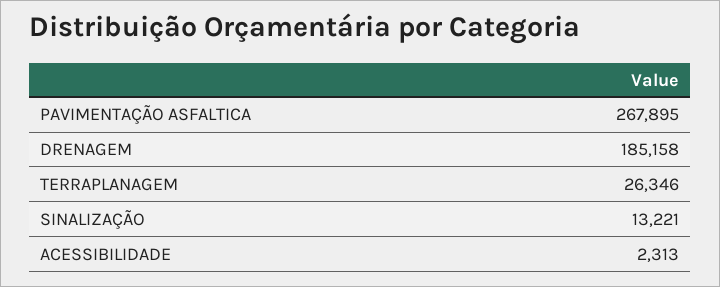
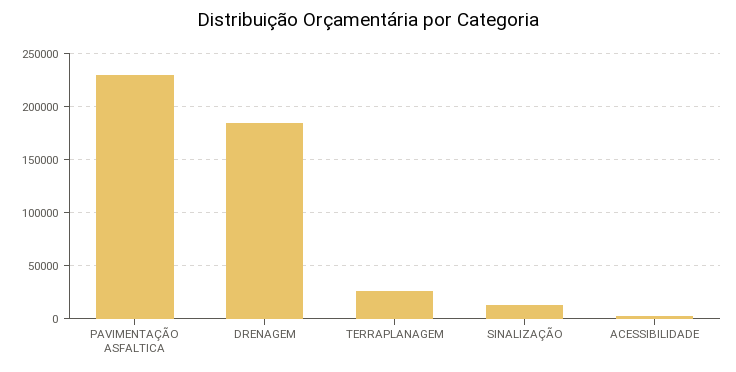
PAVIMENTAÇÃO ASFALTICA: 267895 -> 230000

